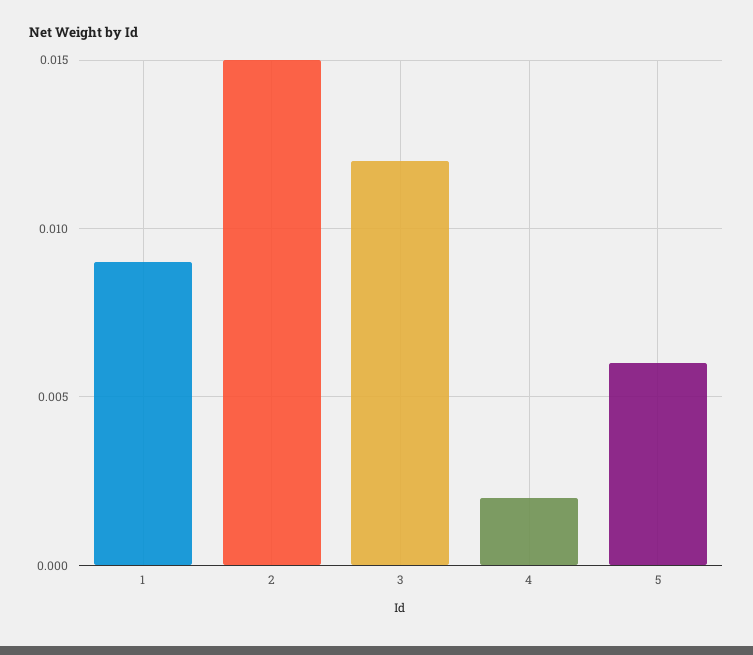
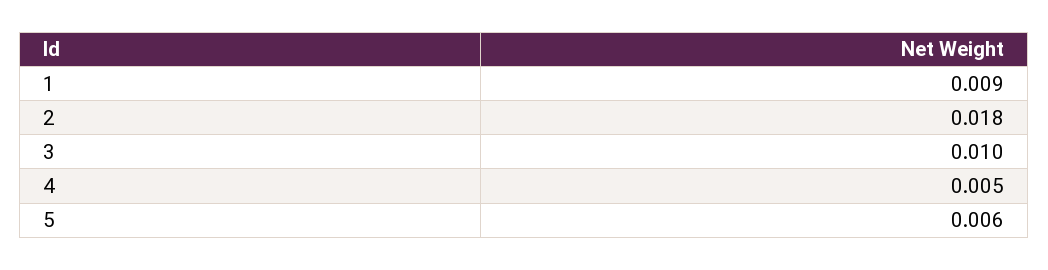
2: 0.015 -> 0.018
3: 0.012 -> 0.01
4: 0.002 -> 0.005

